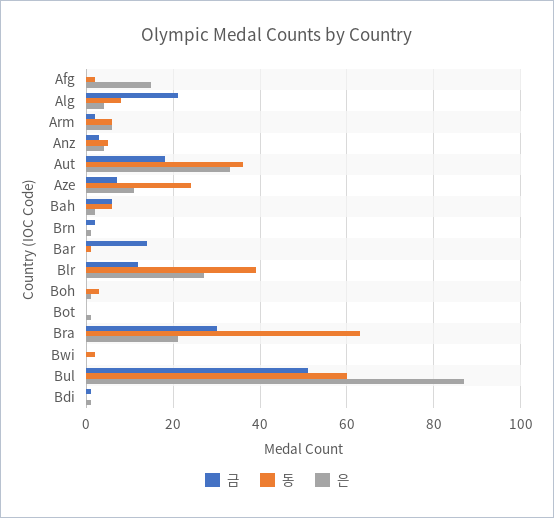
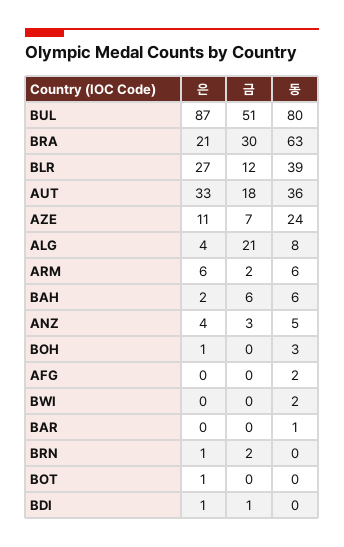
은, Afg: 15 -> 0
금, Bar: 15 -> 0
동, Bul: 60 -> 80

